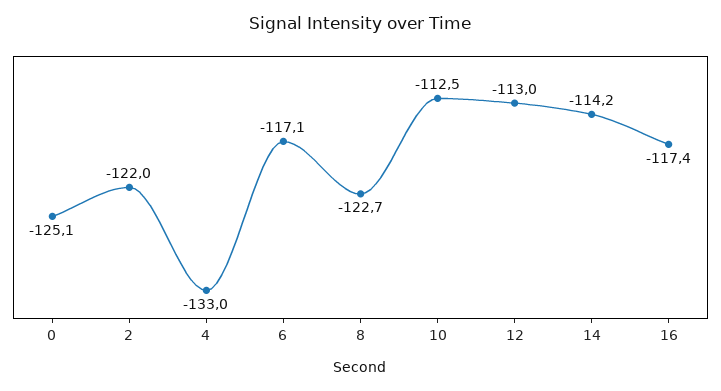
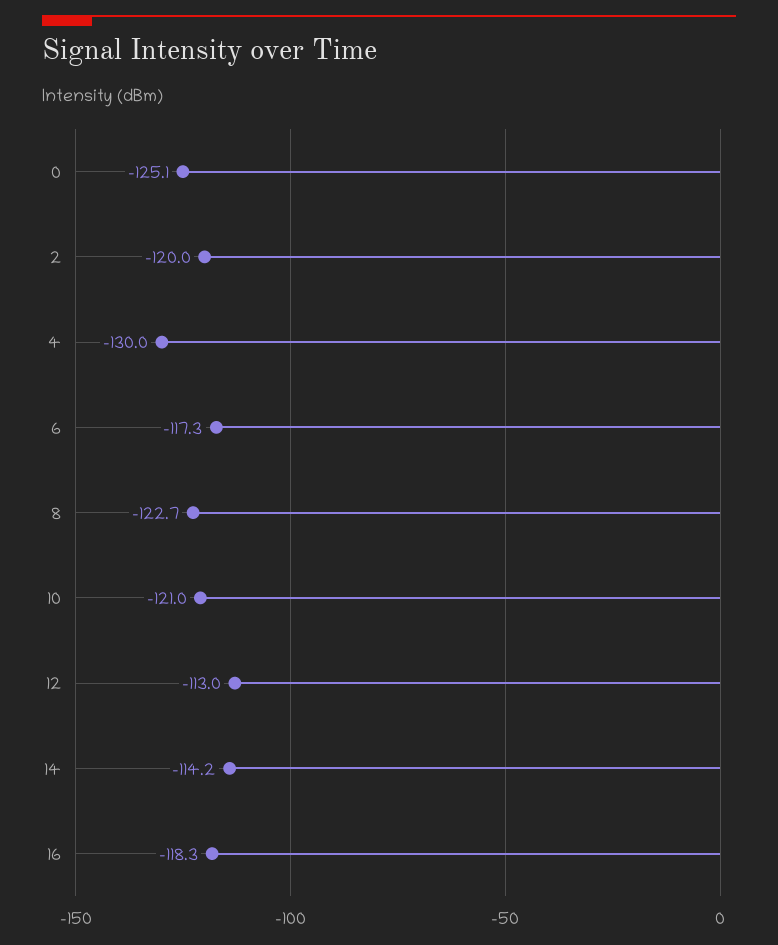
2: -122 -> -120
4: -133 -> -130
6: -117.1 -> -117.3
10: -112.5 -> -121
16: -117.4 -> -118.3

